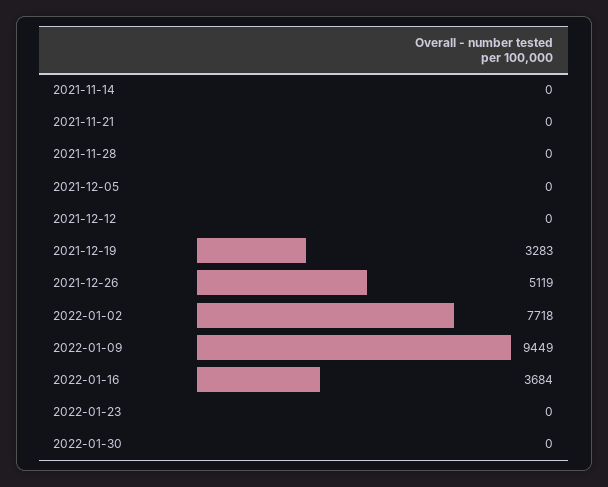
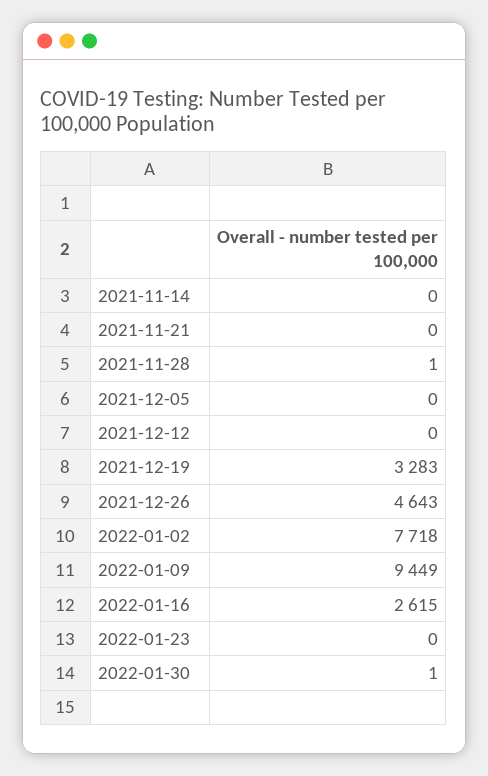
2021-11-28: 0 -> 1
2021-12-26: 5119 -> 4643
2022-01-16: 3684 -> 2615
2022-01-30: 0 -> 1

